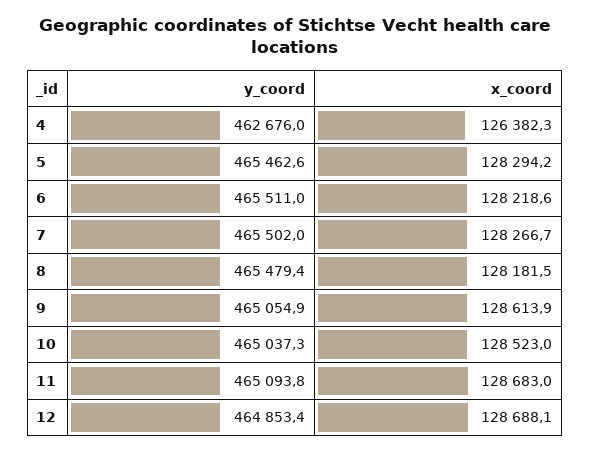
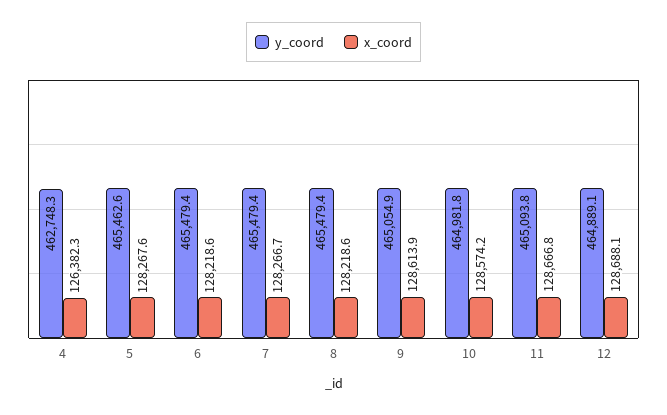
y_coord, 4: 462676 -> 462748.3
x_coord, 5: 128294.2 -> 128267.6
y_coord, 6: 465511 -> 465479.4
y_coord, 7: 465502 -> 465479.4
x_coord, 8: 128181.5 -> 128218.6
y_coord, 10: 465037.3 -> 464981.8
x_coord, 10: 128523 -> 128574.2
x_coord, 11: 128683 -> 128666.8
y_coord, 12: 464853.4 -> 464889.1

